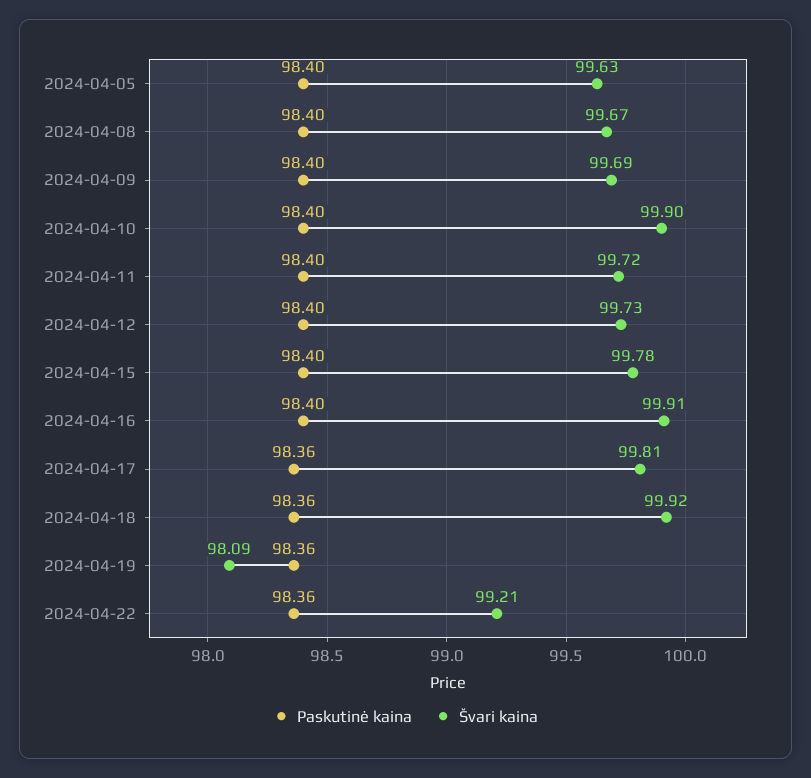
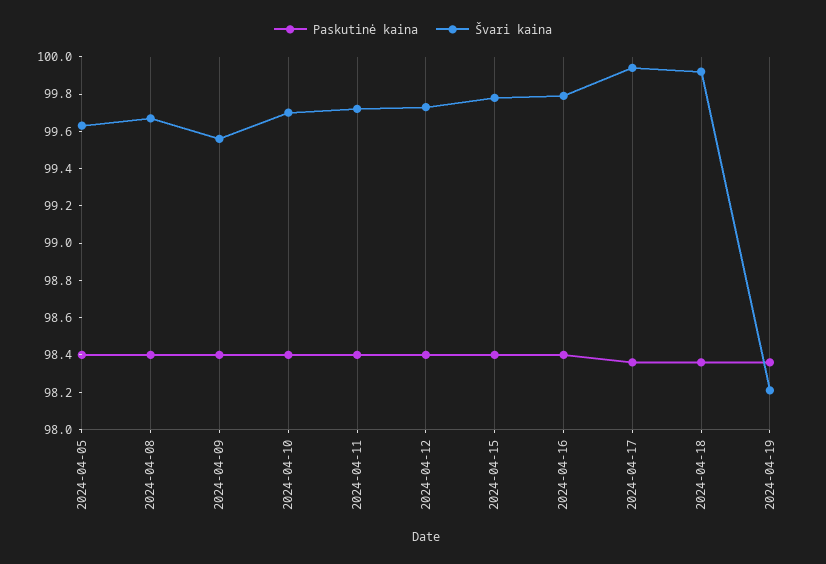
Švari kaina, 2024-04-09: 99.69 -> 99.55
Švari kaina, 2024-04-10: 99.9 -> 99.7
Švari kaina, 2024-04-16: 99.91 -> 99.8
Švari kaina, 2024-04-17: 99.81 -> 99.95
Švari kaina, 2024-04-19: 98.09 -> 98.2
Paskutinė kaina, 2024-04-22: 98.36 -> none
Švari kaina, 2024-04-22: 99.21 -> none

